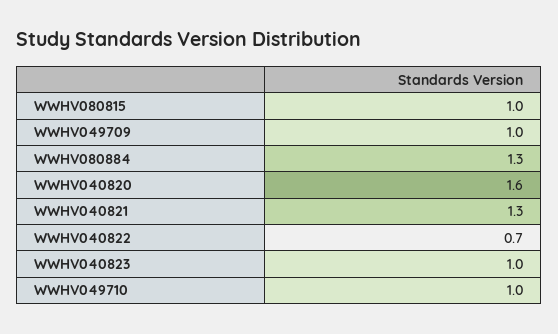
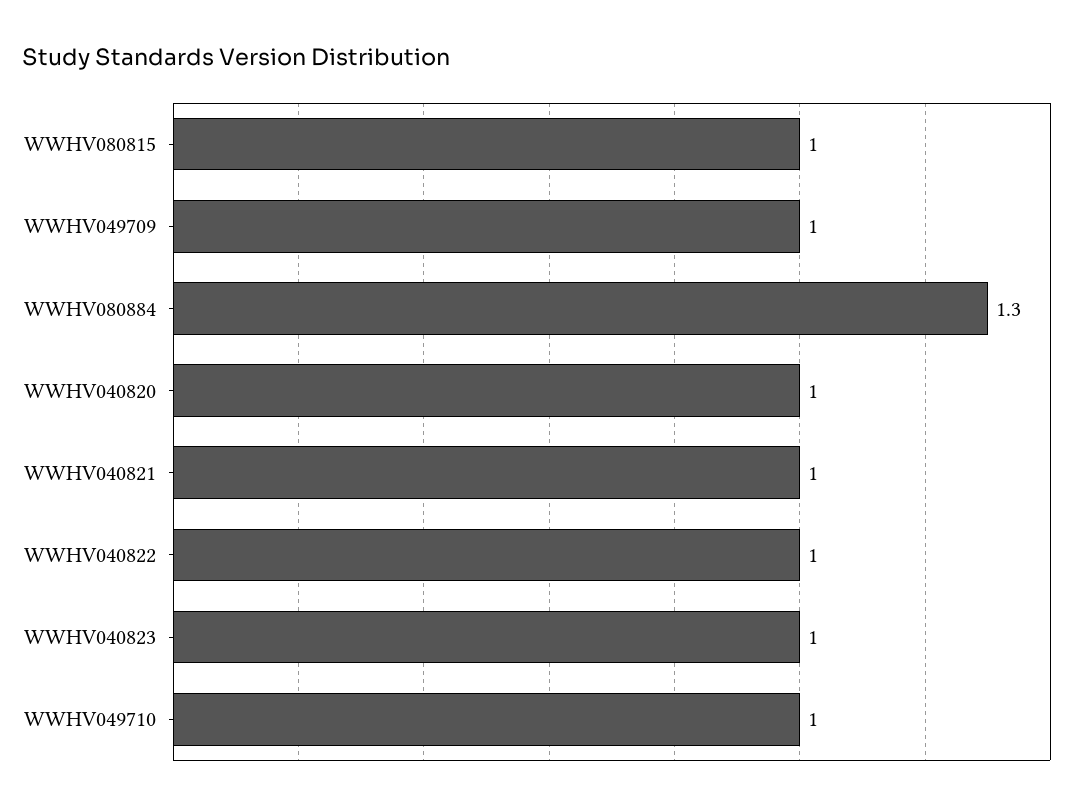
WWHV040820: 1.6 -> 1
WWHV040821: 1.3 -> 1
WWHV040822: 0.7 -> 1

